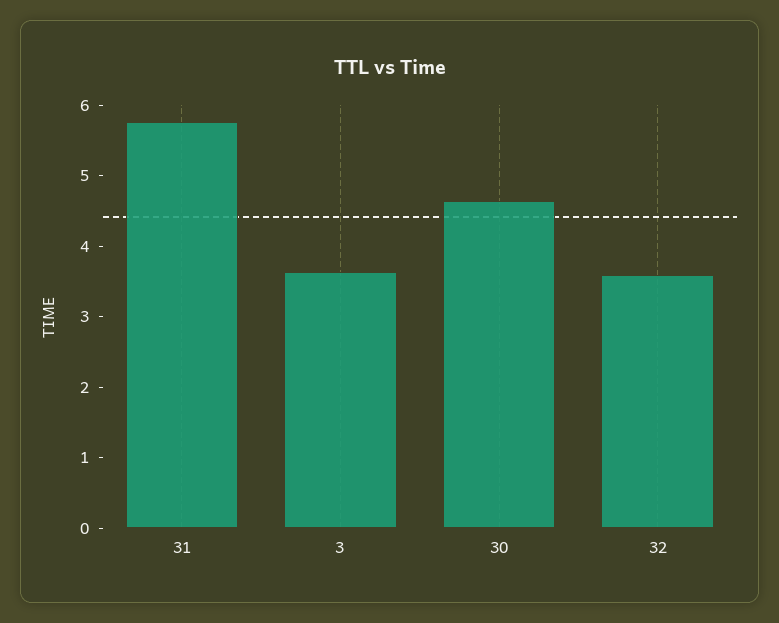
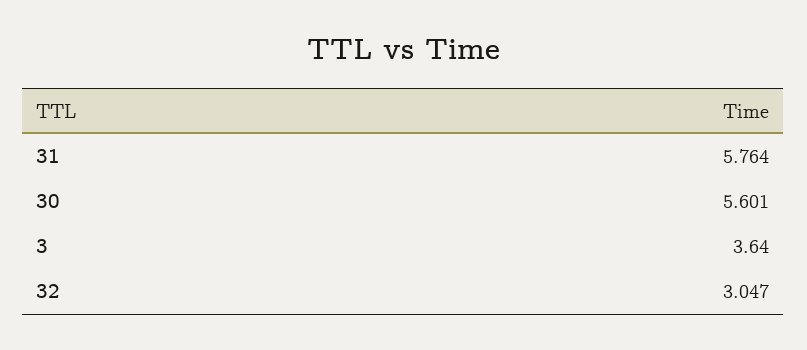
30: 4.6 -> 5.601
32: 3.6 -> 3.047

